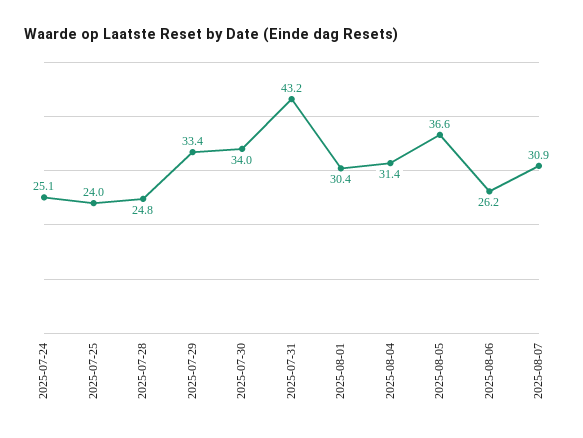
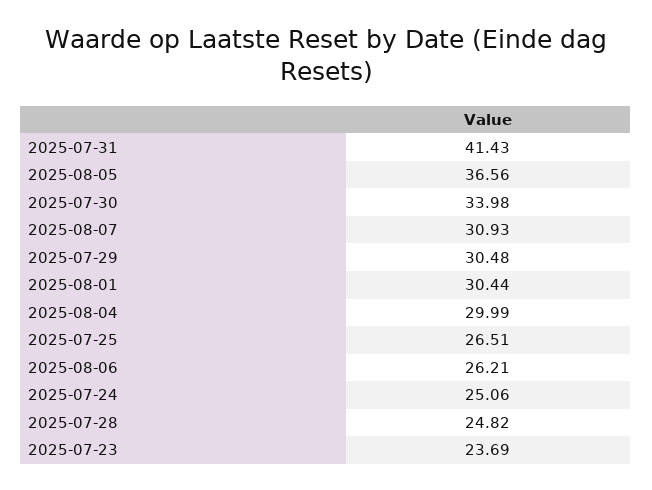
2025-07-25: 24 -> 26.51
2025-07-29: 33.4 -> 30.48
2025-07-31: 43.2 -> 41.43
2025-08-04: 31.4 -> 29.99
2025-07-23: none -> 23.69

